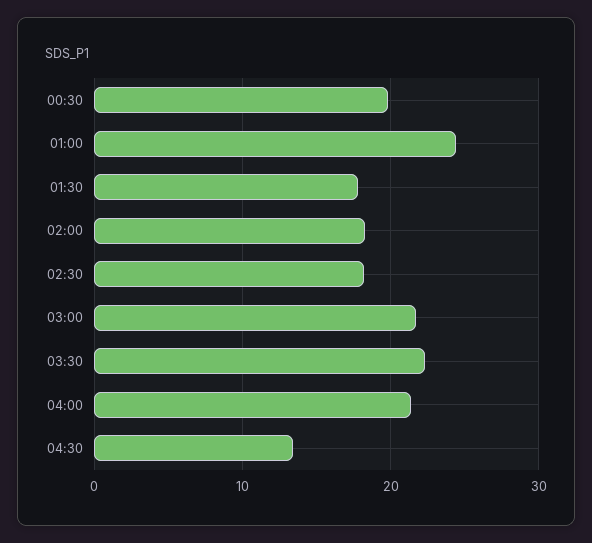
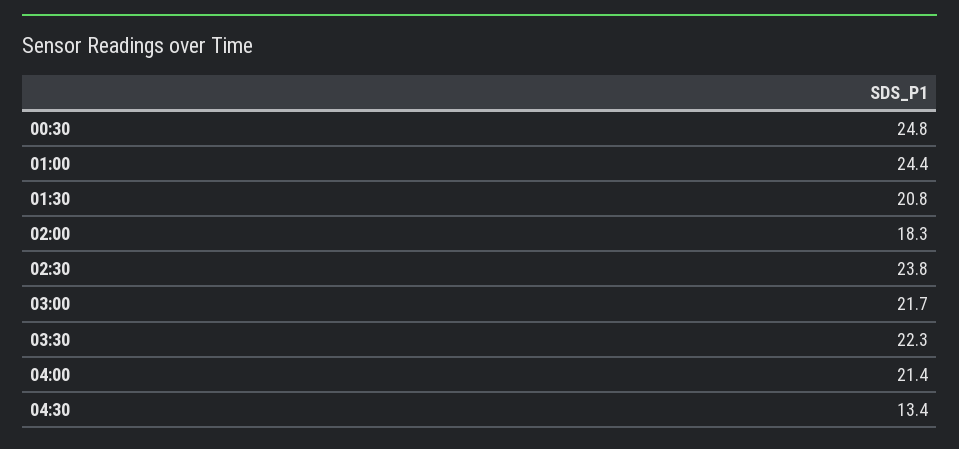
00:30: 20 -> 24.8
01:30: 18 -> 20.8
02:30: 18 -> 23.8

